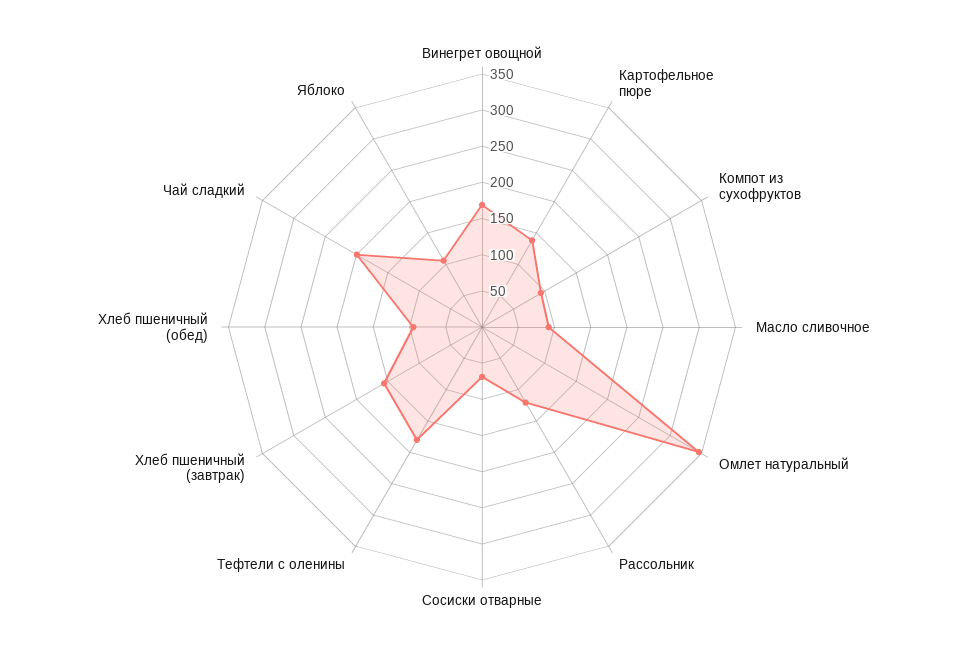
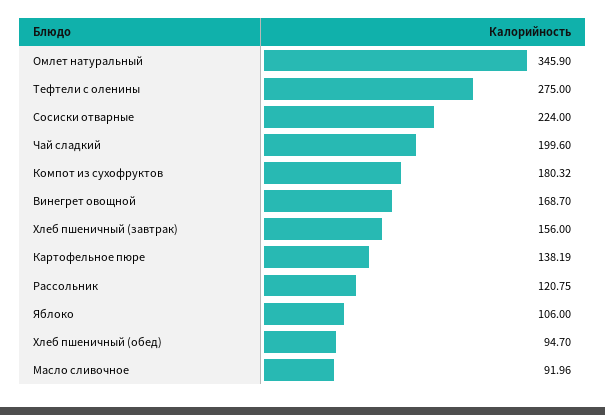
Компот из сухофруктов: 100 -> 180.32
Сосиски отварные: 75 -> 224
Тефтели с оленины: 175 -> 275

